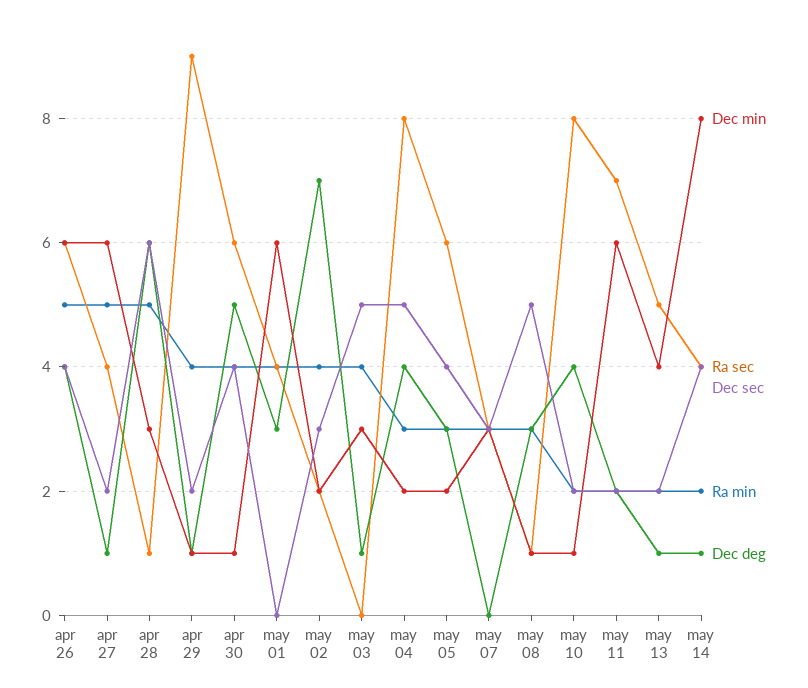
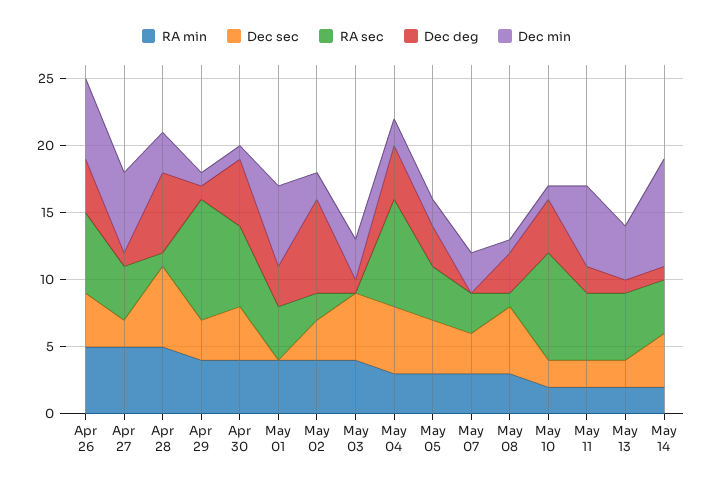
Dec sec, apr 29: 2 -> 3
Ra sec, may 05: 6 -> 4
Ra sec, may 11: 7 -> 5

